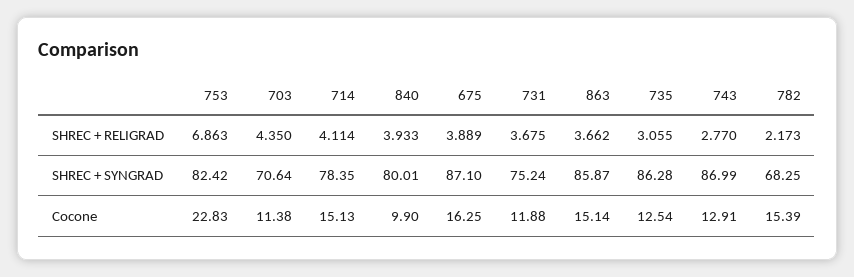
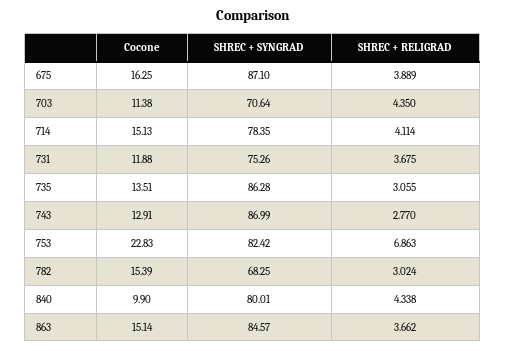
840, SHREC + RELIGRAD: 3.933 -> 4.338
782, SHREC + RELIGRAD: 2.173 -> 3.024
731, SHREC + SYNGRAD: 75.24 -> 75.26
863, SHREC + SYNGRAD: 85.87 -> 84.57
735, Cocone: 12.54 -> 13.51

